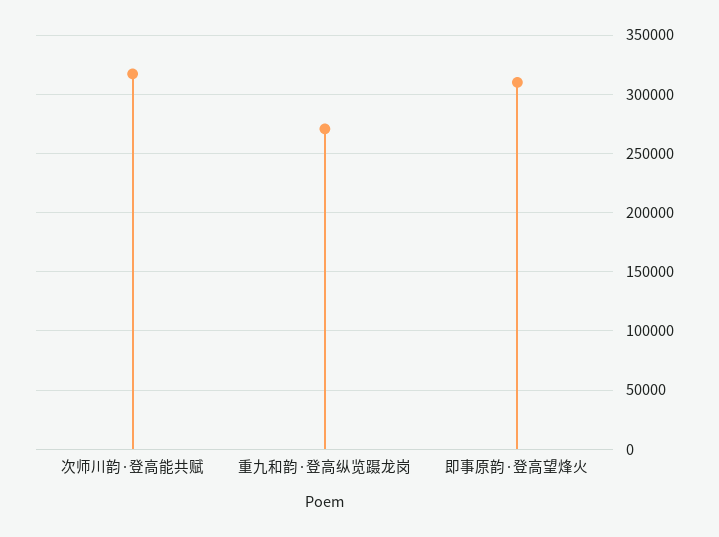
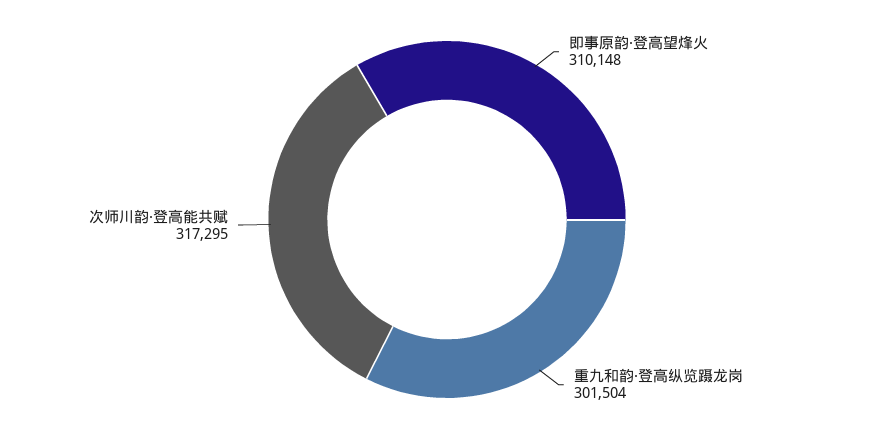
重九和韵·登高纵览蹑龙岗: 270000 -> 301504

